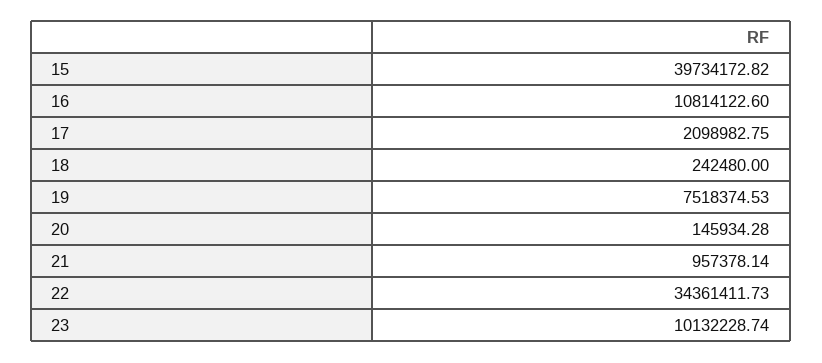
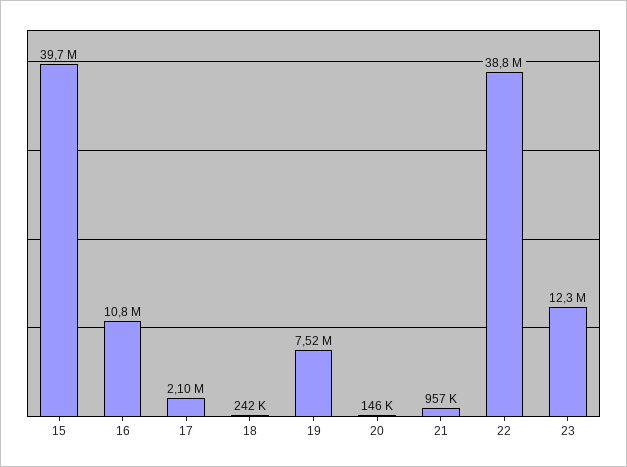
22: 34361411.73 -> 38800000
23: 10132228.74 -> 12300000

